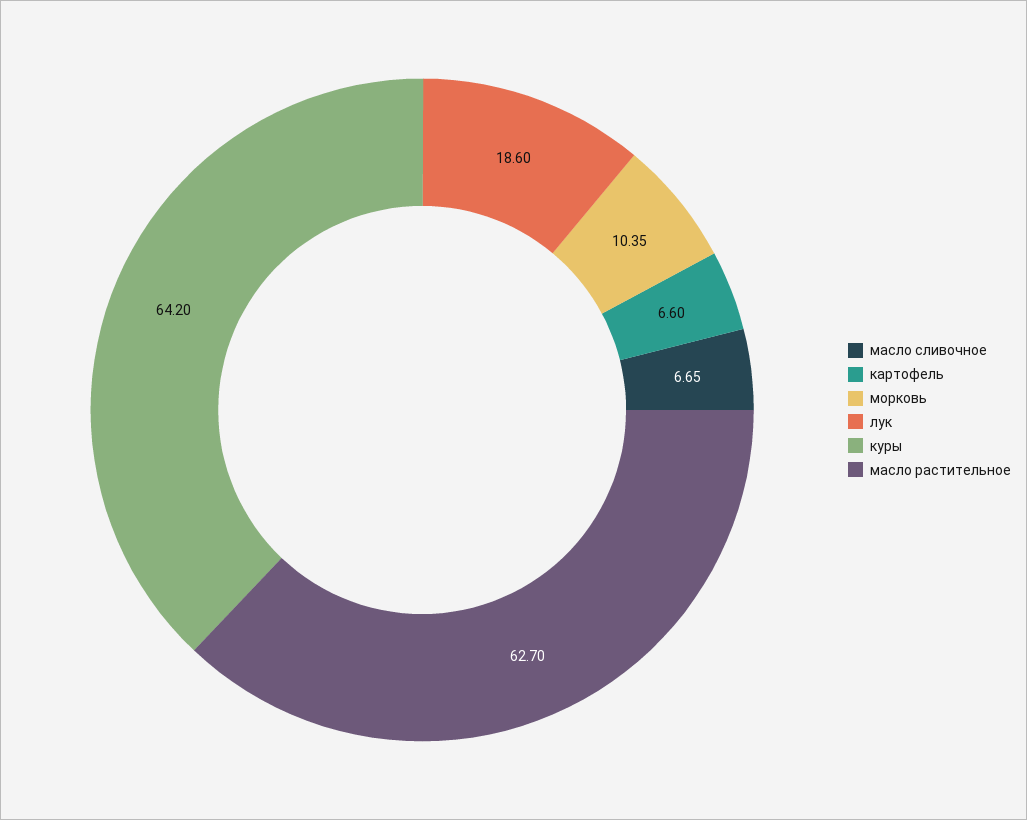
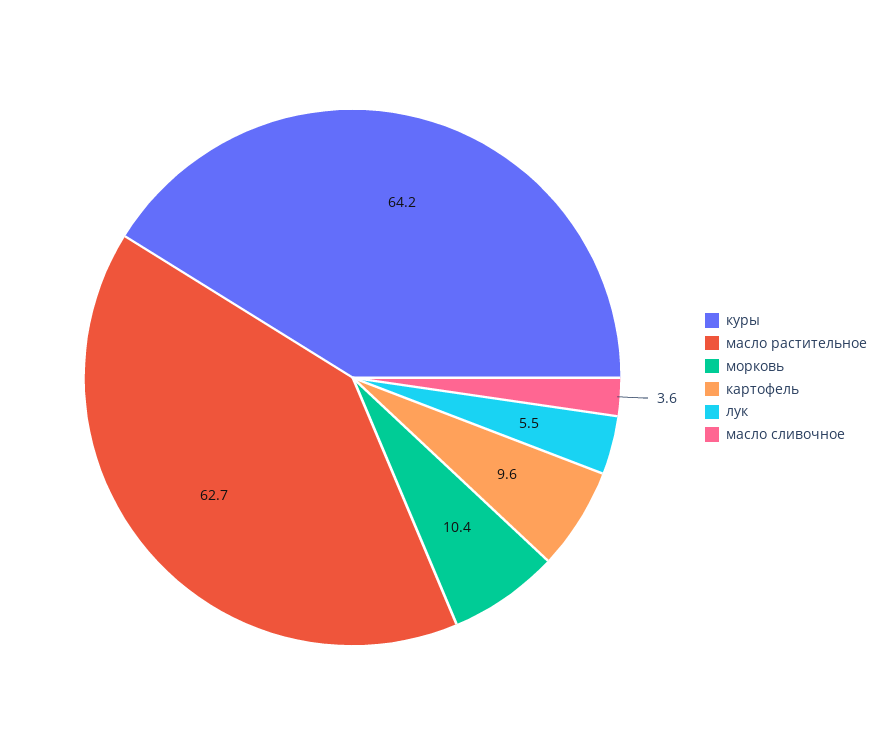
масло сливочное: 6.65 -> 3.6
картофель: 6.6 -> 9.6
лук: 18.6 -> 5.5

